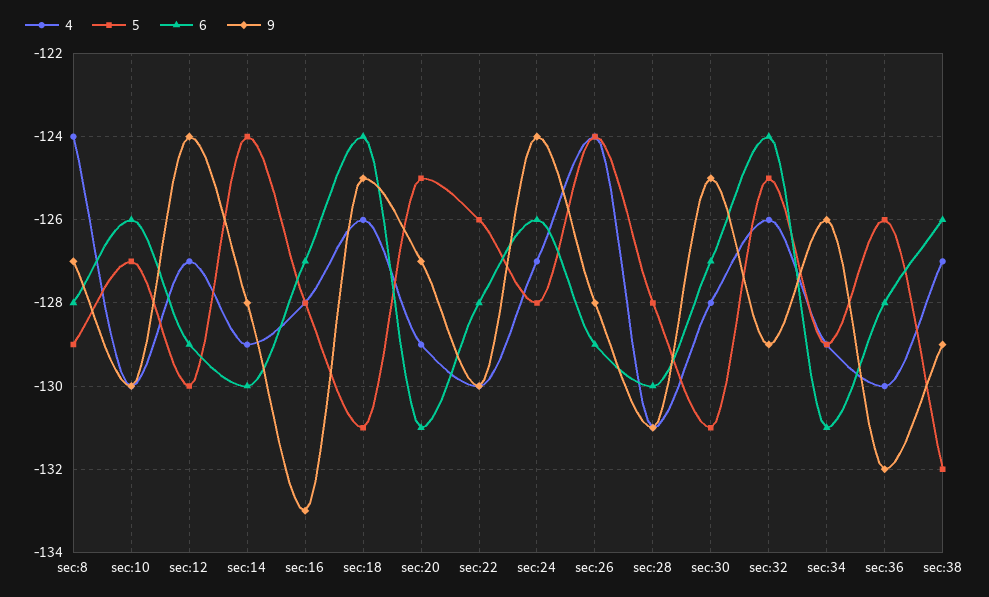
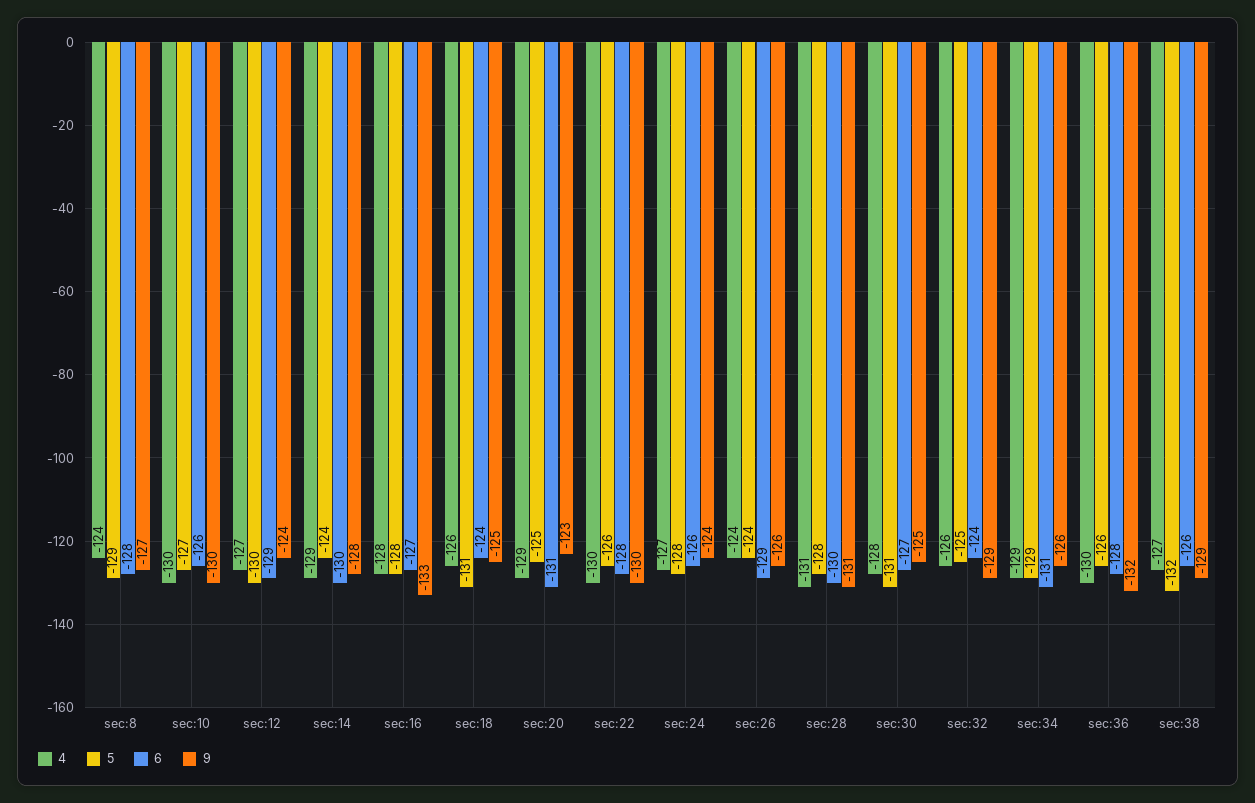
9, sec:20: -127 -> -123
9, sec:26: -128 -> -126

